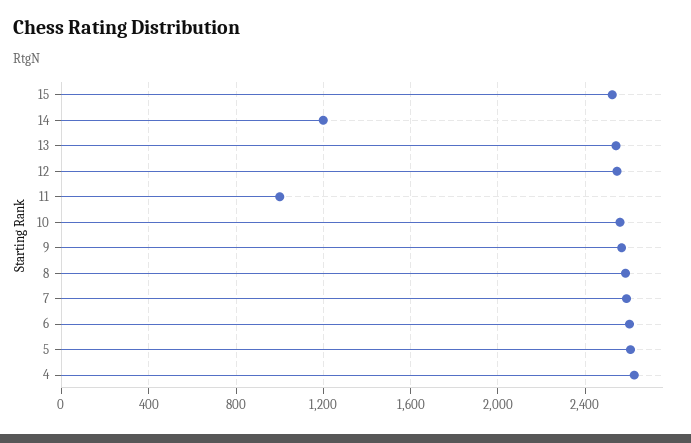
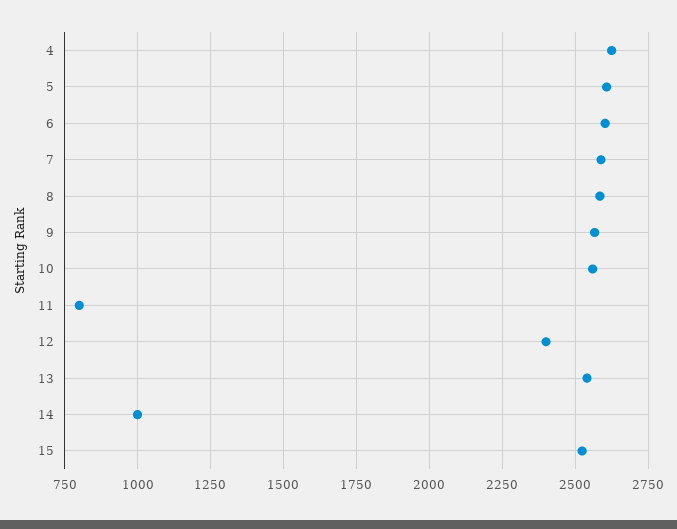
14: 1200 -> 1000
12: 2550 -> 2400
11: 1000 -> 800

